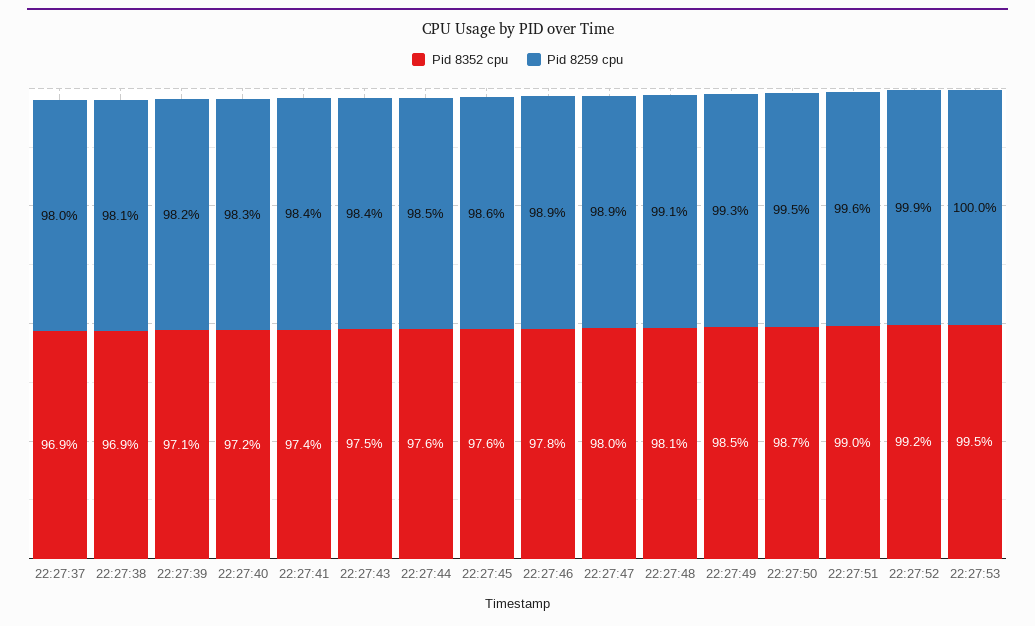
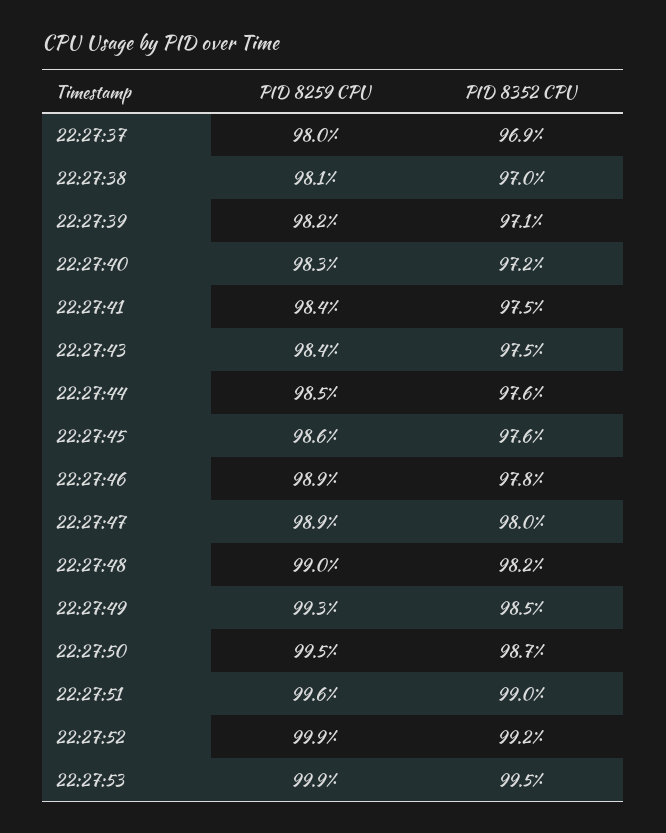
Pid 8352 cpu, 22:27:38: 96.9 -> 97
Pid 8352 cpu, 22:27:41: 97.4 -> 97.5
Pid 8352 cpu, 22:27:48: 98.1 -> 98.2
Pid 8259 cpu, 22:27:48: 99.1 -> 99
Pid 8259 cpu, 22:27:53: 100 -> 99.9

